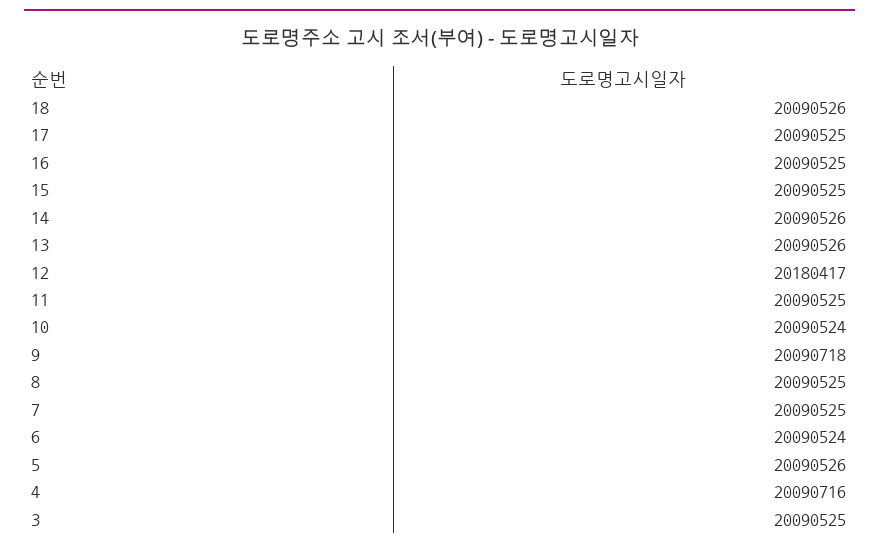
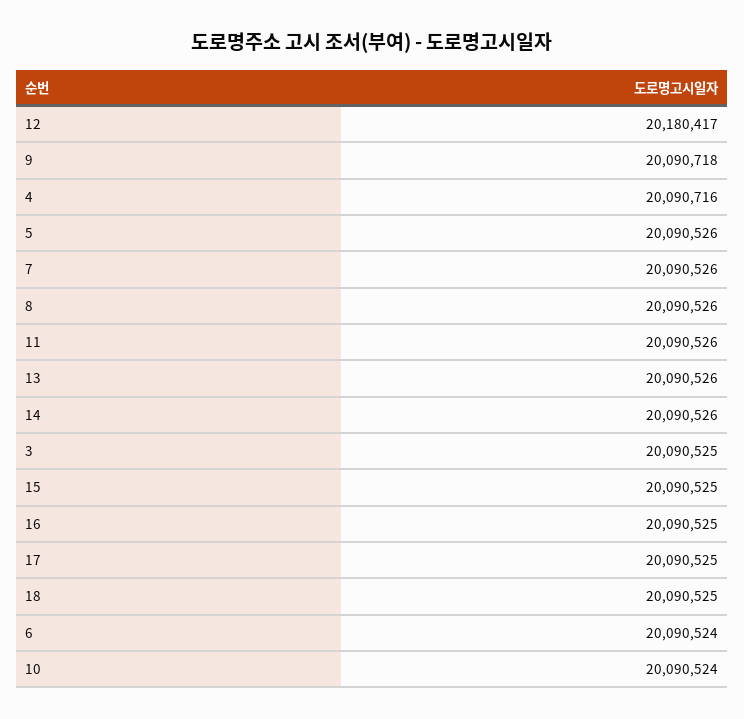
18: 20090526 -> 20090525
11: 20090525 -> 20090526
8: 20090525 -> 20090526
7: 20090525 -> 20090526

